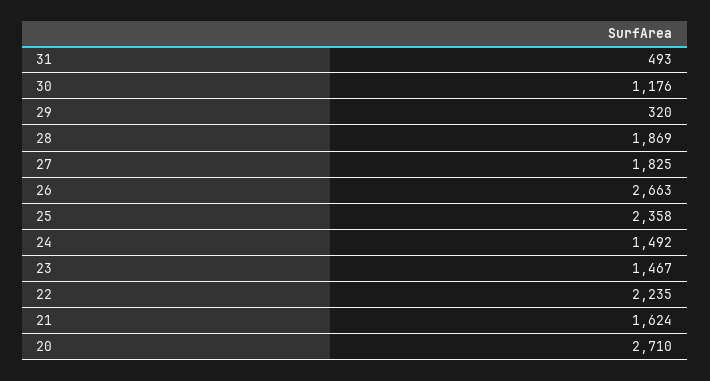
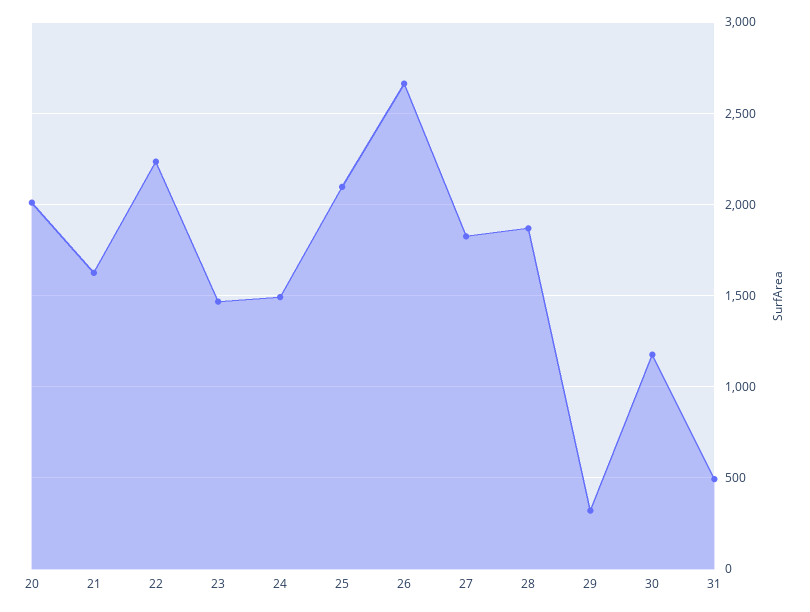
25: 2358 -> 2100
20: 2710 -> 2000

